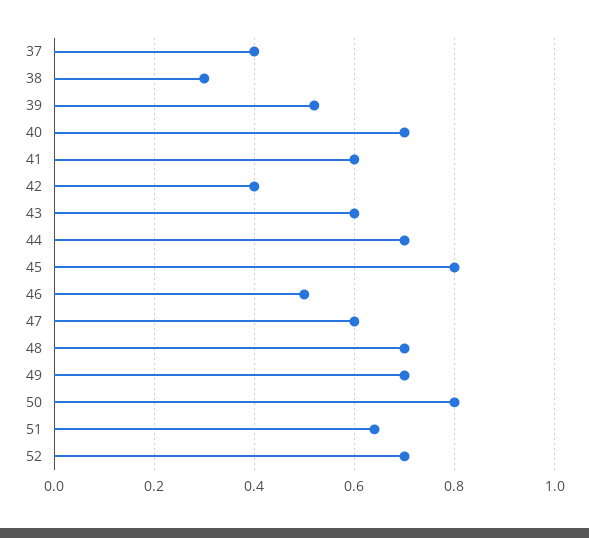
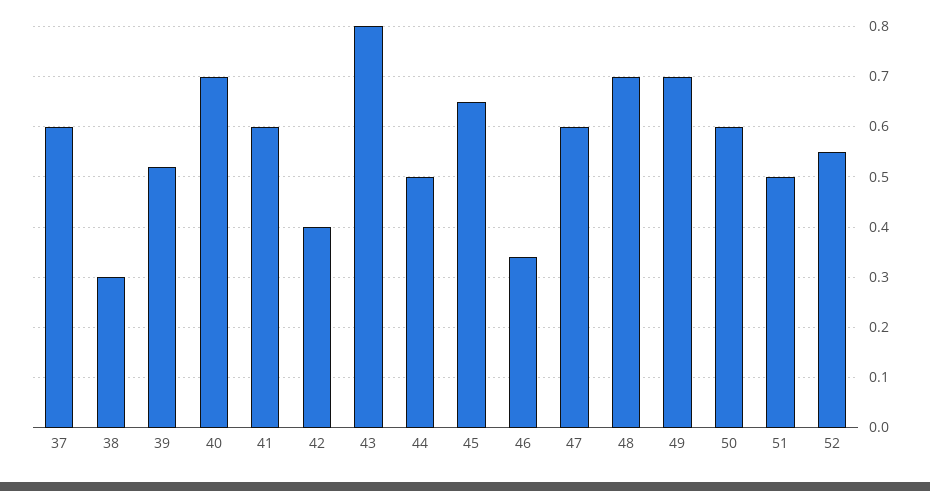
37: 0.4 -> 0.6
43: 0.6 -> 0.8
44: 0.7 -> 0.5
45: 0.8 -> 0.65
46: 0.5 -> 0.35
50: 0.8 -> 0.6
51: 0.65 -> 0.5
52: 0.7 -> 0.55

